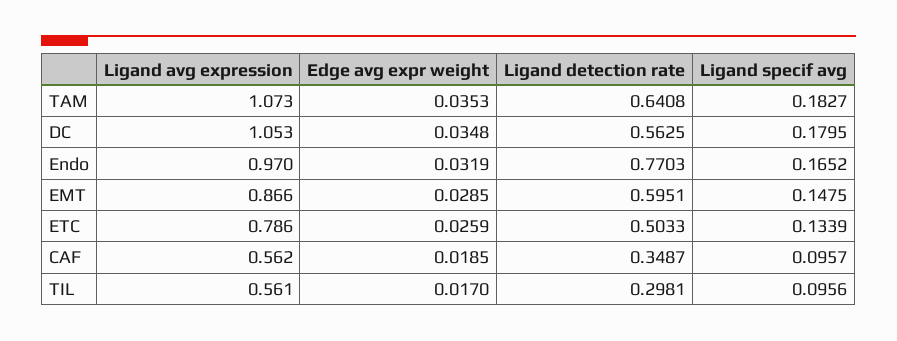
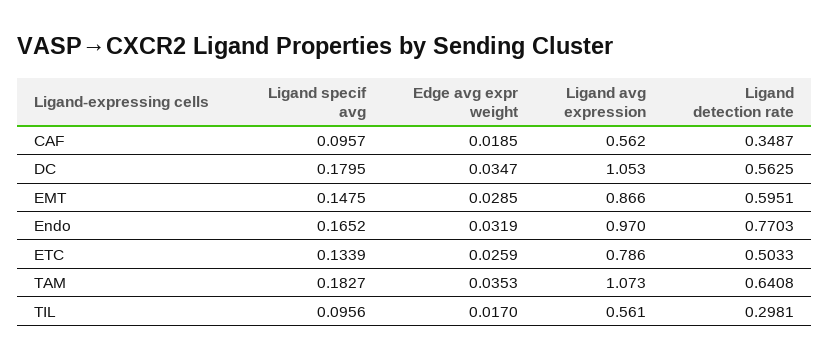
Edge avg expr weight, DC: 0.0348 -> 0.0347

